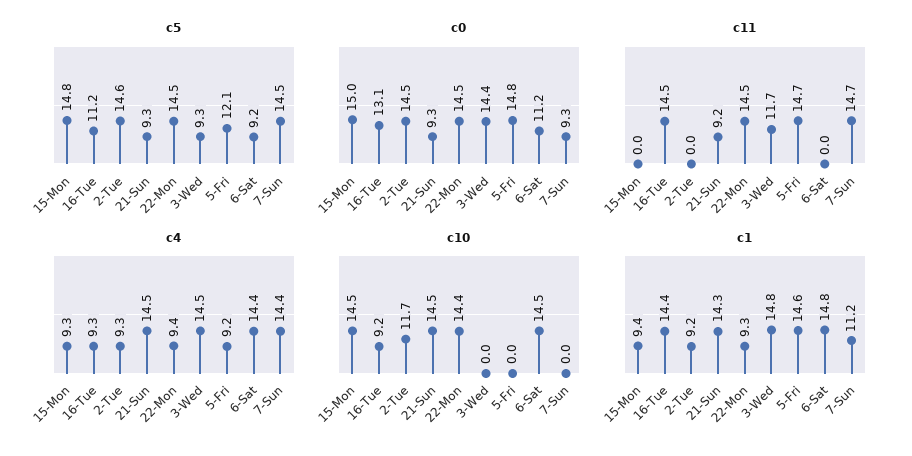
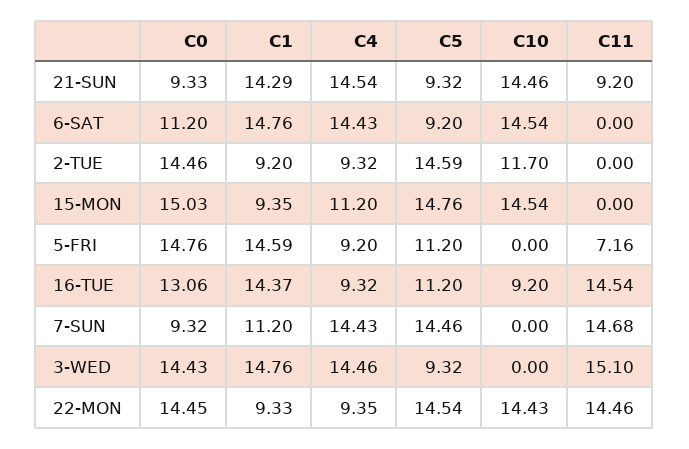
c5, 5-Fri: 12.1 -> 11.2
c11, 3-Wed: 11.7 -> 15.1
c11, 5-Fri: 14.7 -> 7.16
c4, 15-Mon: 9.3 -> 11.2

